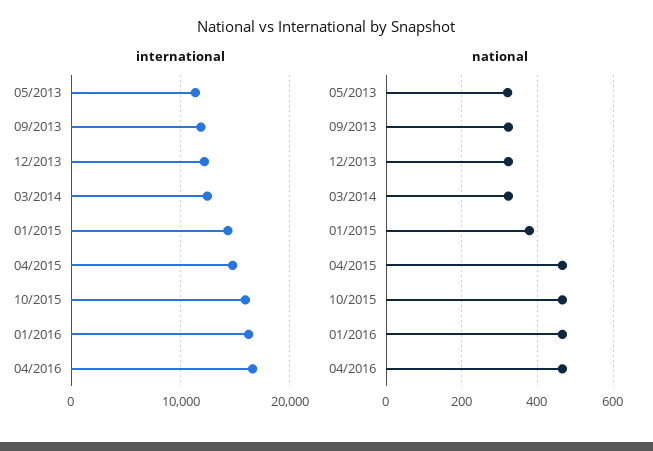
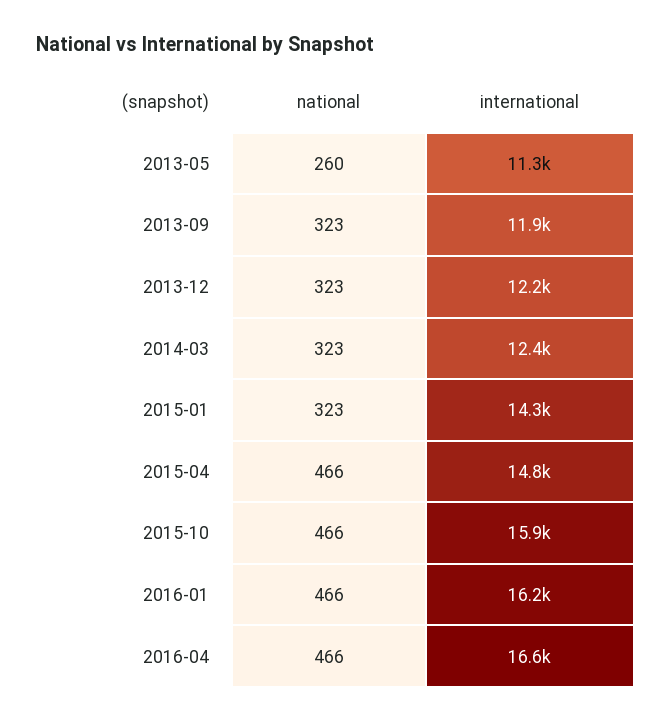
national, 05/2013: 320 -> 260
national, 01/2015: 380 -> 323

